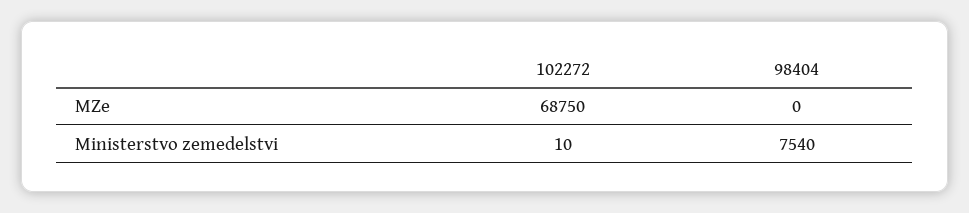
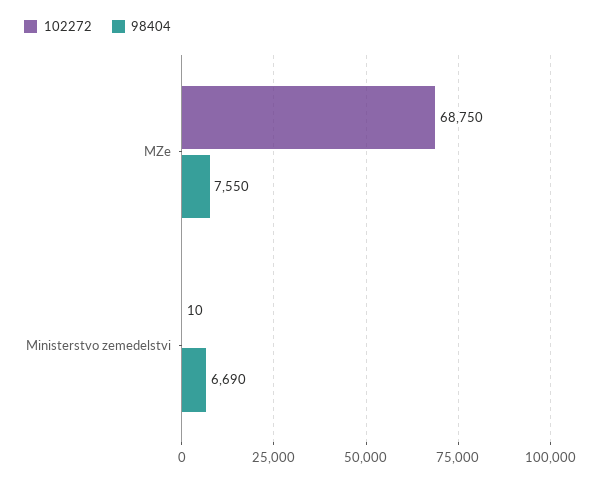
98404, MZe: 0 -> 7550
98404, Ministerstvo zemedelstvi: 7540 -> 6690

